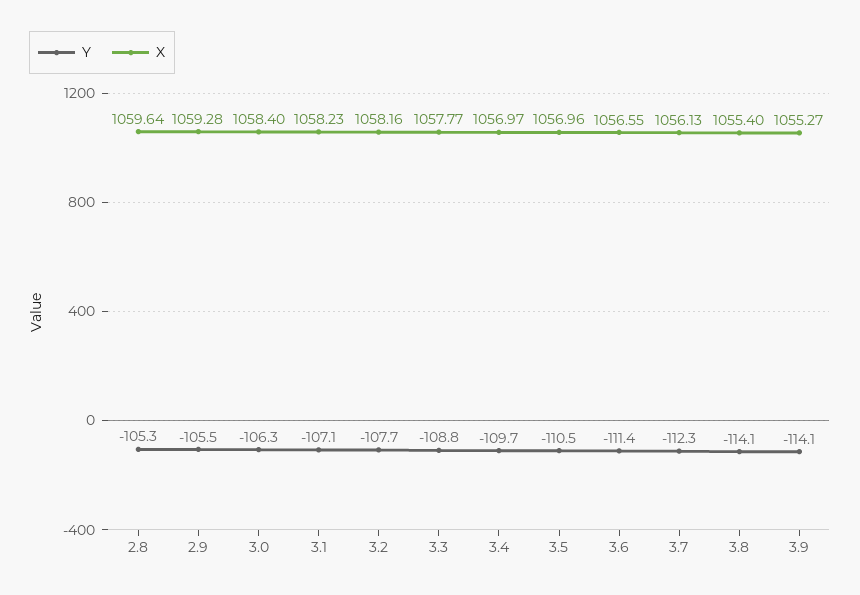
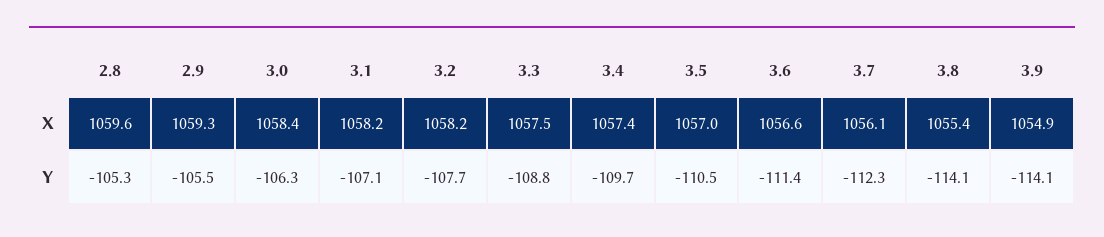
X, 3.3: 1057.77 -> 1057.5
X, 3.4: 1056.97 -> 1057.4
X, 3.9: 1055.27 -> 1054.9

